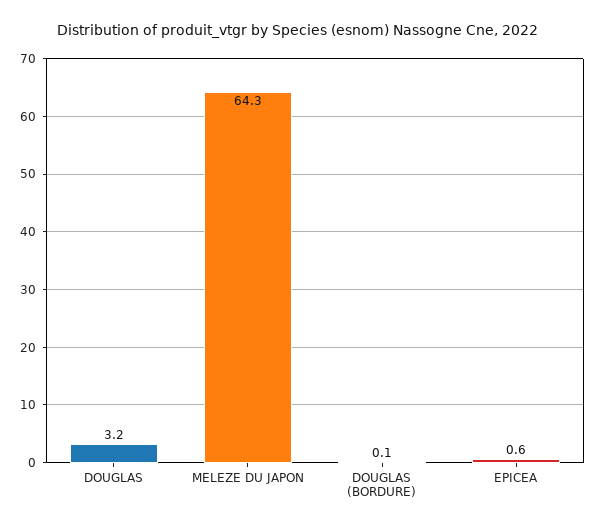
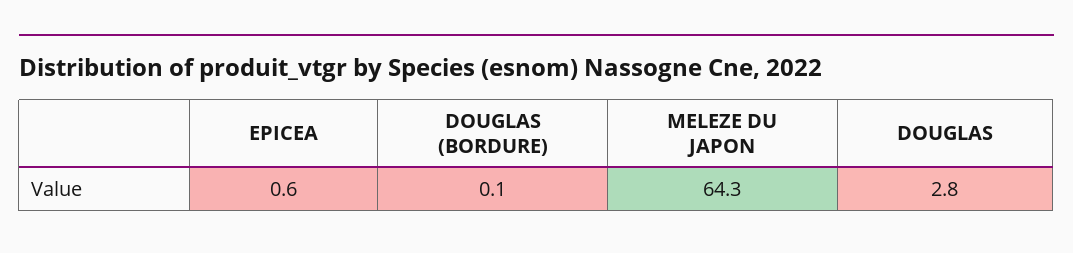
DOUGLAS: 3.2 -> 2.8

